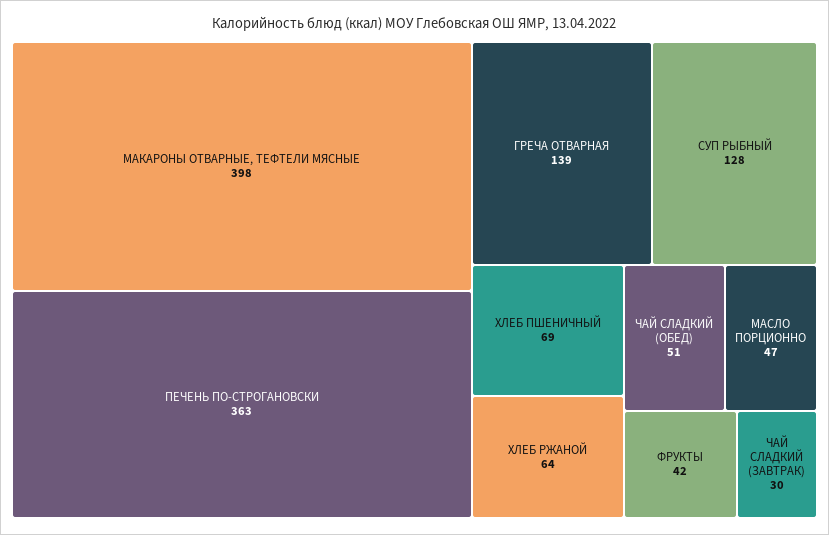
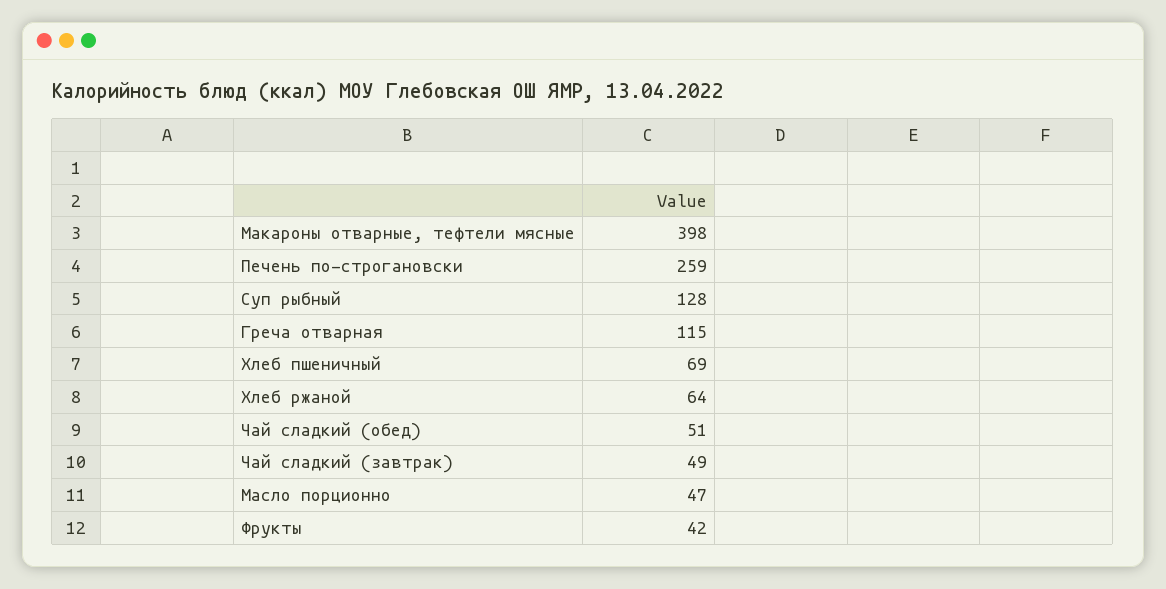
ПЕЧЕНЬ ПО-СТРОГАНОВСКИ: 363 -> 259
ГРЕЧА ОТВАРНАЯ: 139 -> 115
ЧАЙ СЛАДКИЙ (ЗАВТРАК): 30 -> 49

